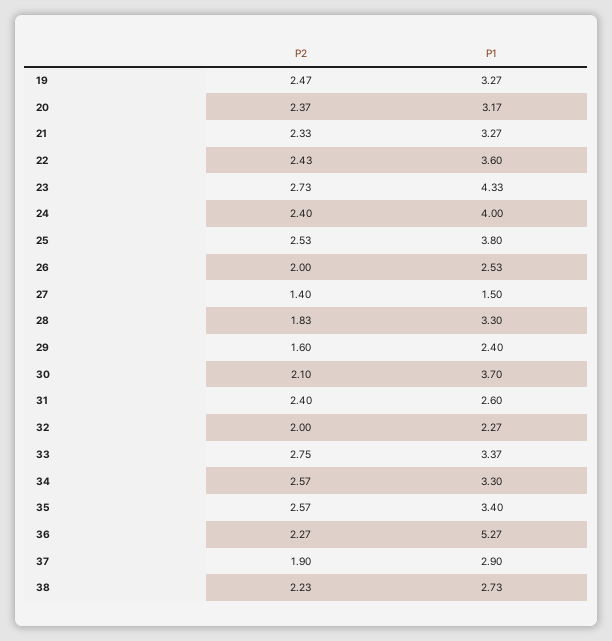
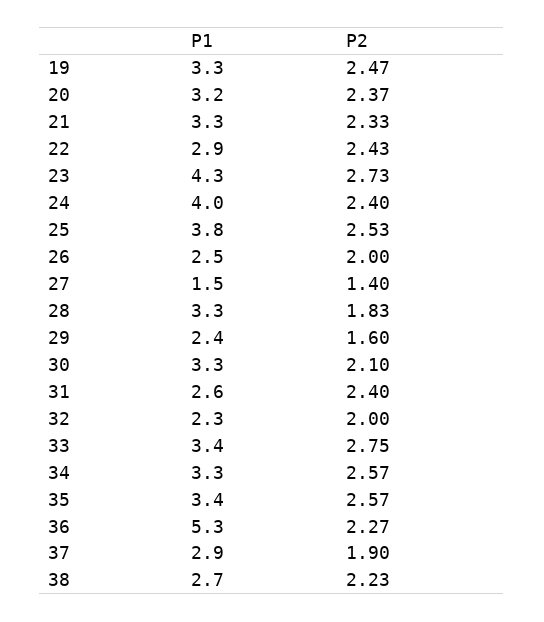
P1, 22: 3.6 -> 2.9
P1, 30: 3.7 -> 3.3

